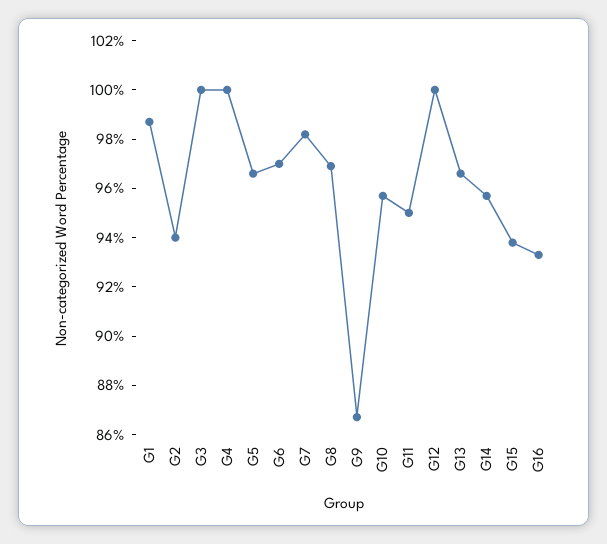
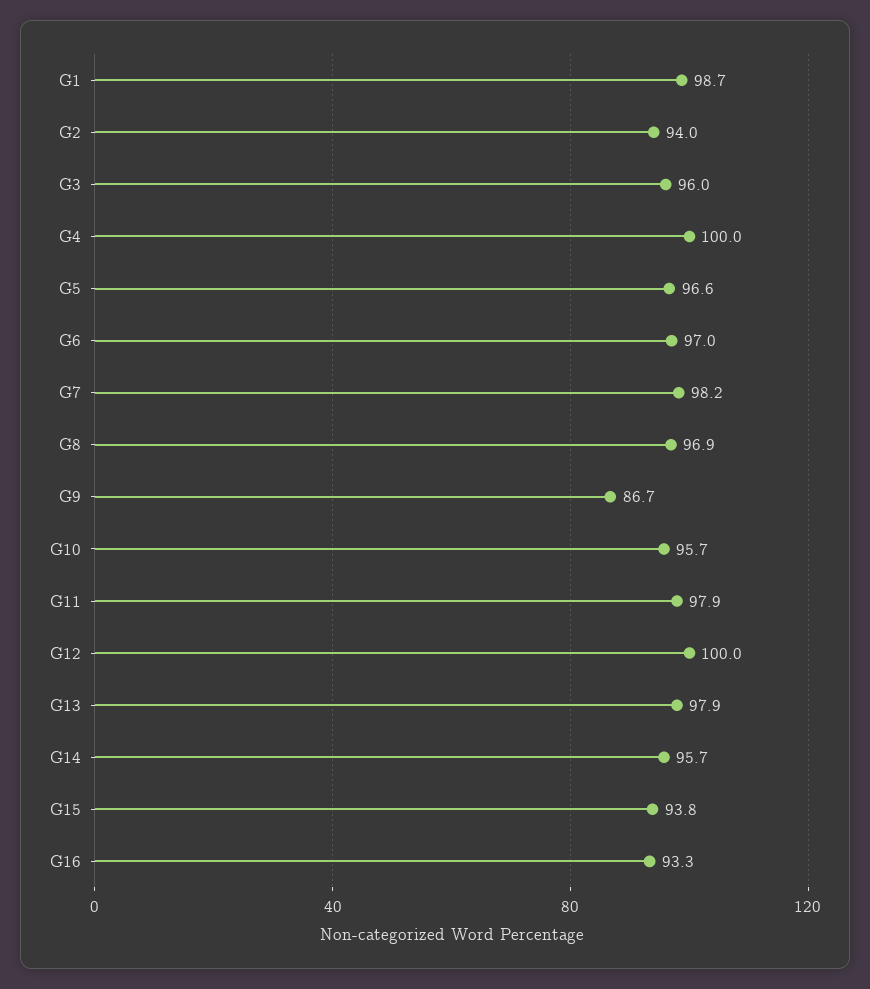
G3: 100 -> 96
G11: 95 -> 97.9
G13: 96.5 -> 97.9

